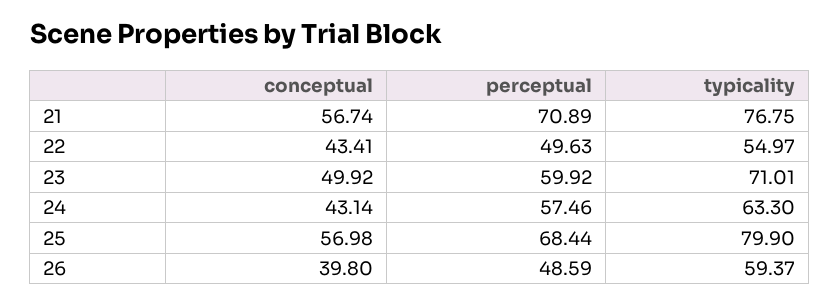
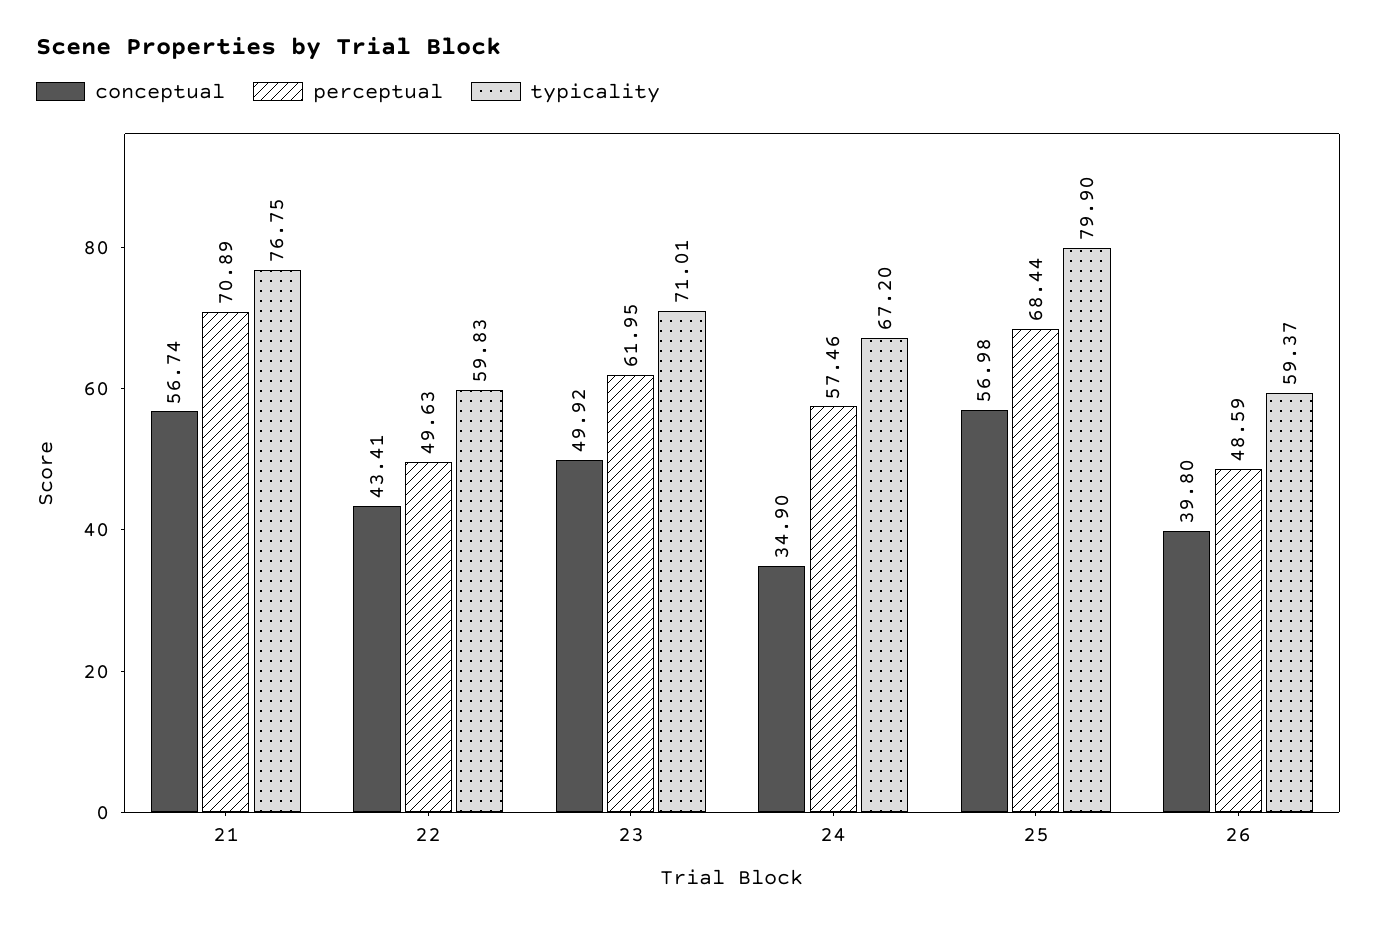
typicality, 22: 54.97 -> 59.83
perceptual, 23: 59.92 -> 61.95
conceptual, 24: 43.14 -> 34.9
typicality, 24: 63.3 -> 67.2

